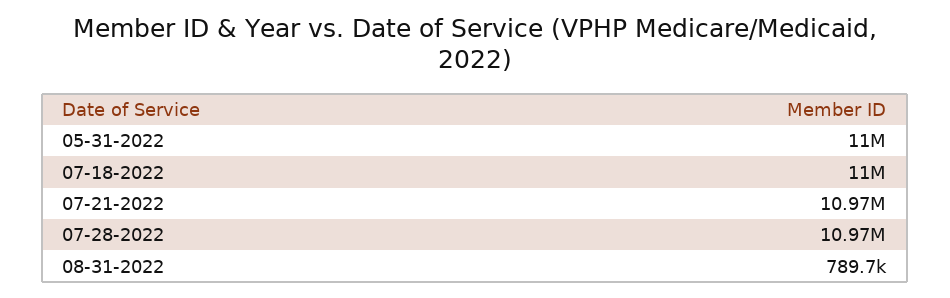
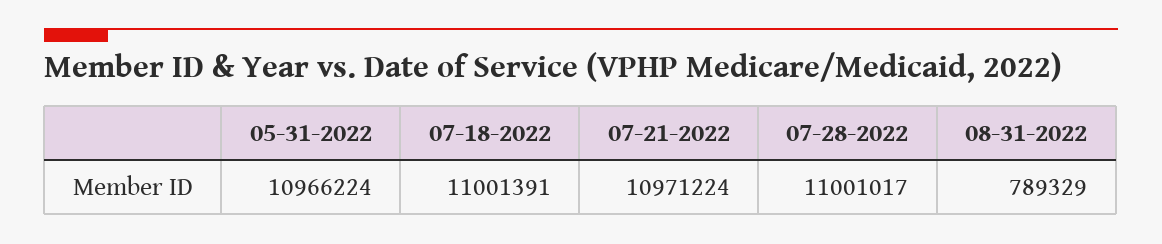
05-31-2022: 11000000 -> 10966224
07-28-2022: 10970000 -> 11001017
08-31-2022: 789700 -> 789329

